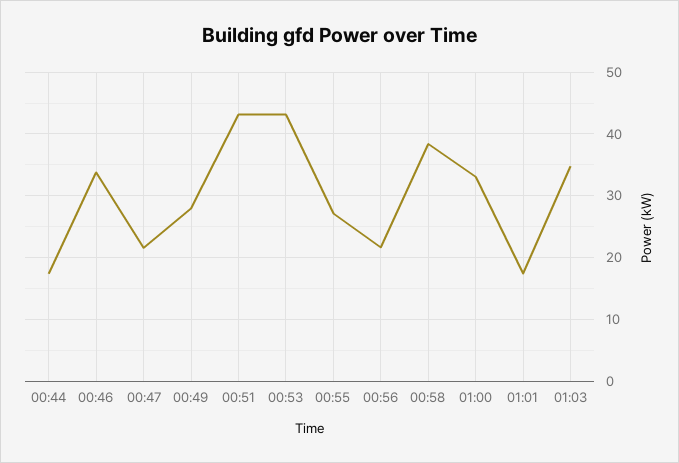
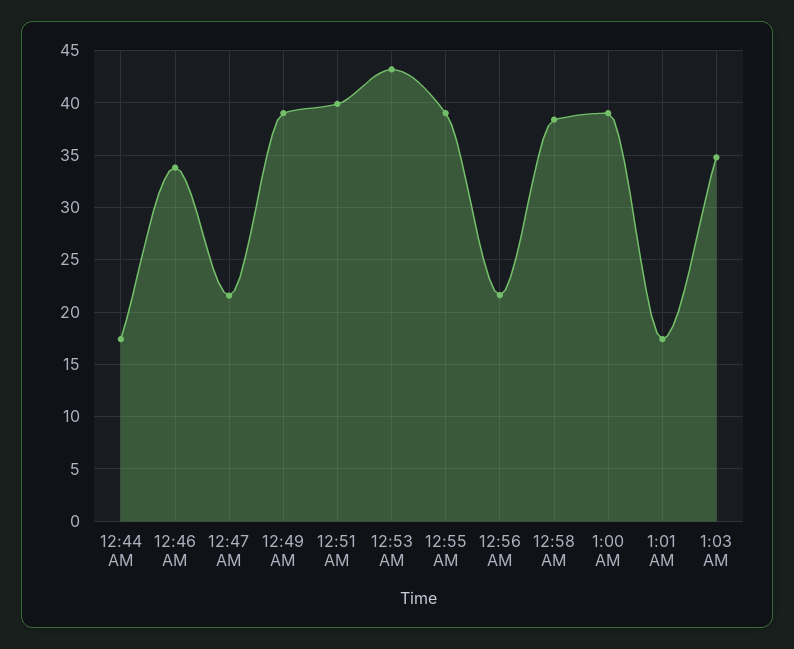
00:49: 28 -> 39
00:51: 43 -> 40
00:55: 27 -> 39
01:00: 33 -> 39

